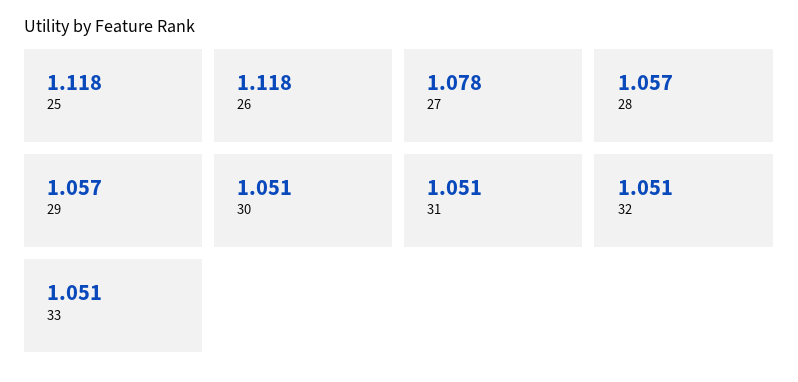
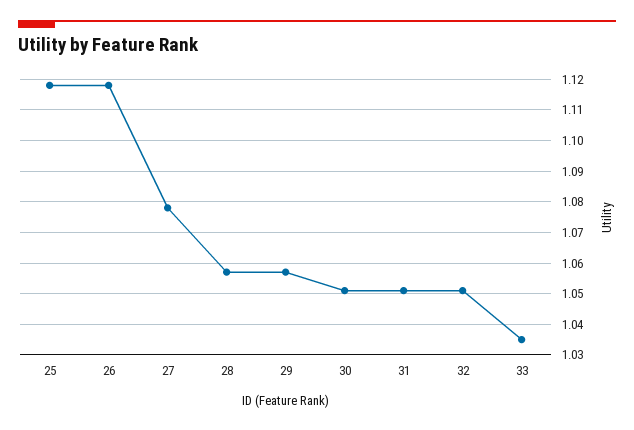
33: 1.051 -> 1.035

